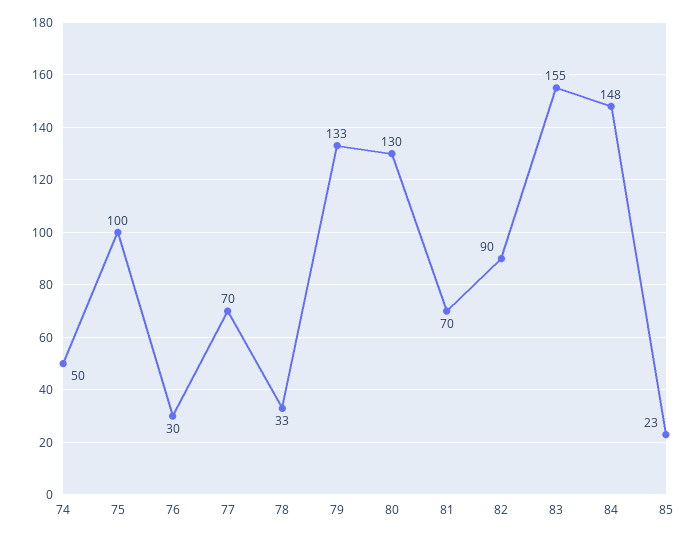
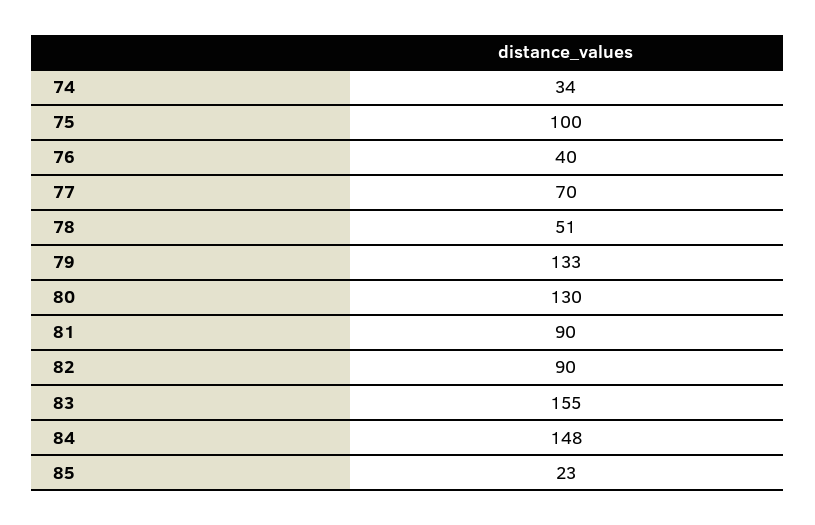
74: 50 -> 34
76: 30 -> 40
78: 33 -> 51
81: 70 -> 90

